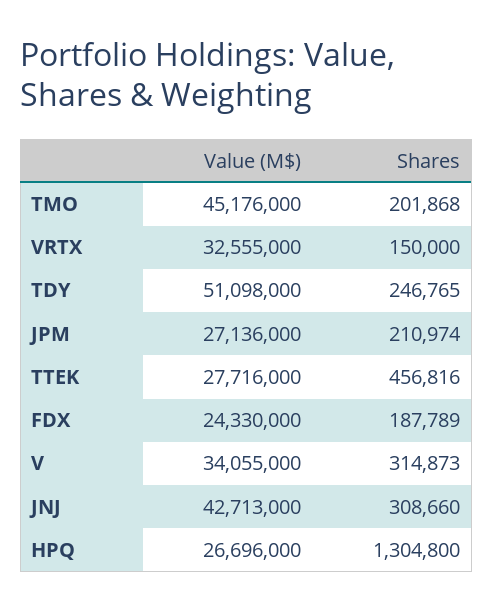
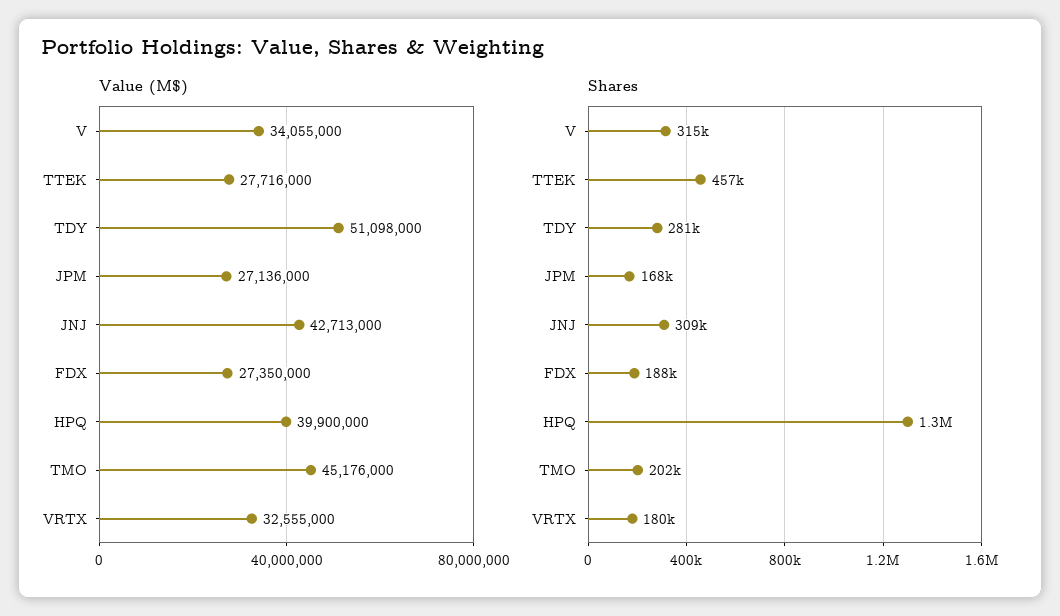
Shares, VRTX: 150000 -> 180000
Shares, TDY: 246765 -> 281000
Shares, JPM: 210974 -> 168000
Value (M$), FDX: 24330000 -> 27350000
Value (M$), HPQ: 26696000 -> 39900000

